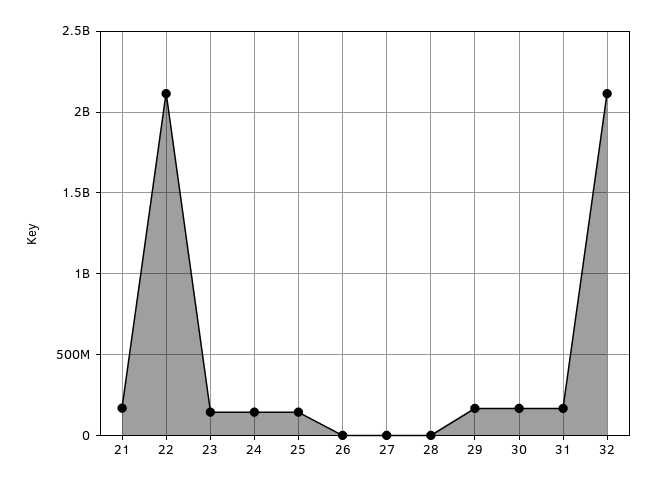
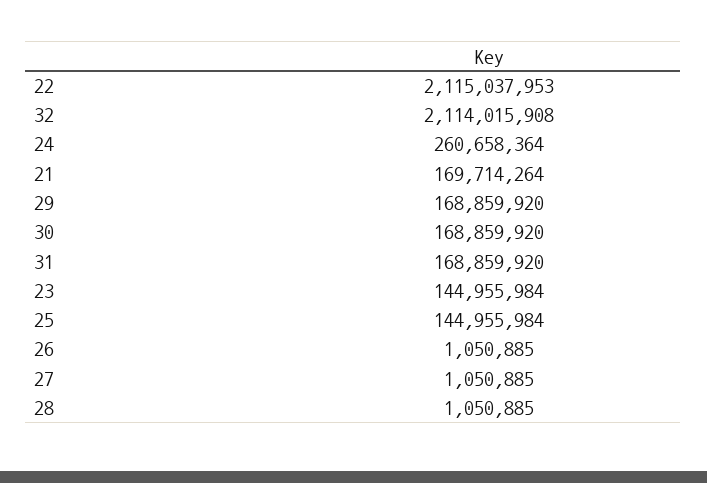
24: 150000000 -> 260658364

